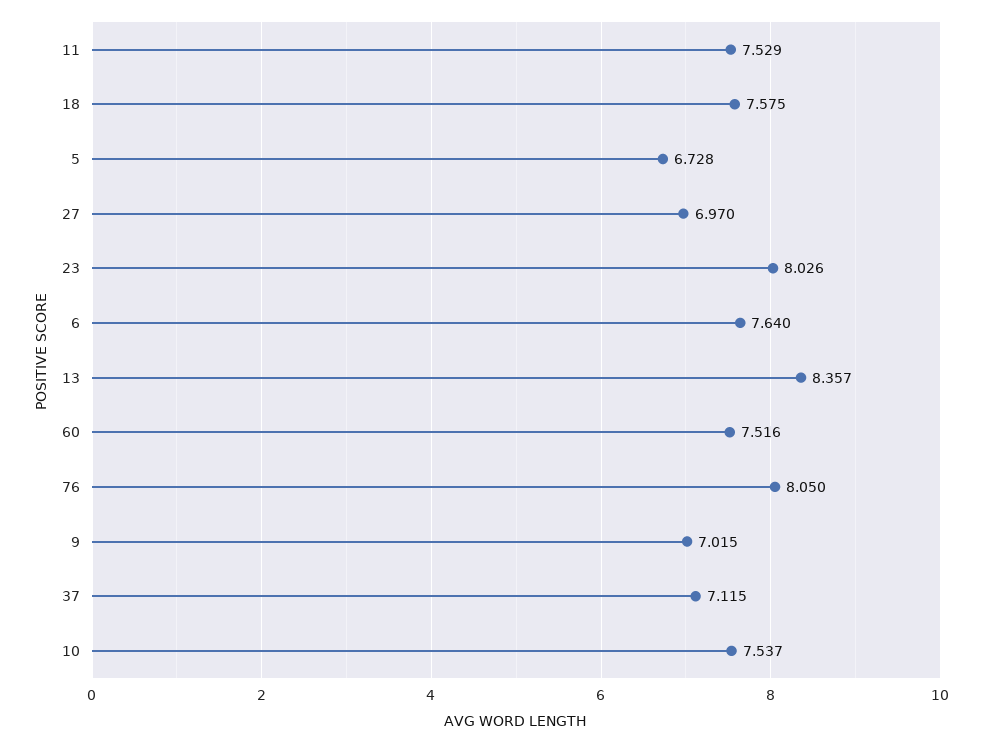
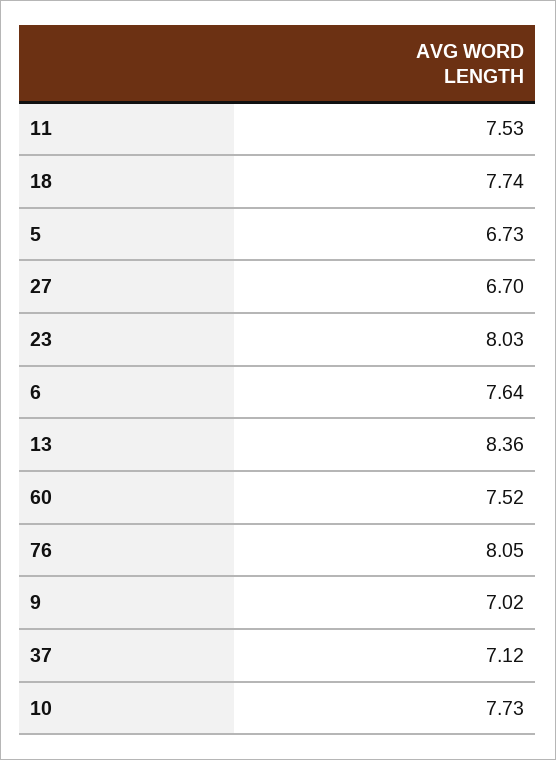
18: 7.575 -> 7.74
27: 6.97 -> 6.7
10: 7.537 -> 7.73

